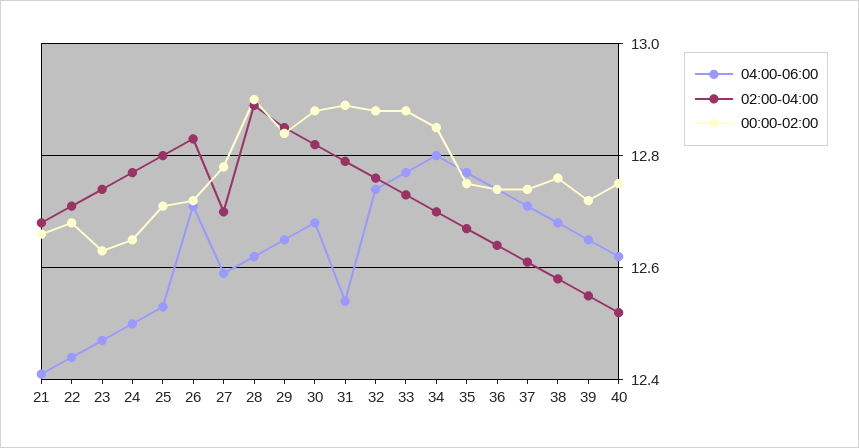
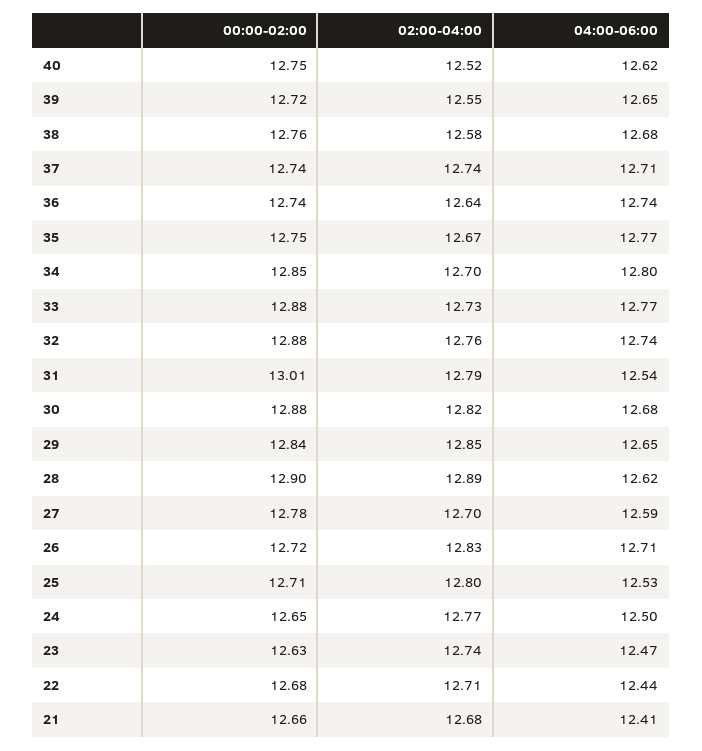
00:00-02:00, 31: 12.9 -> 13.01
02:00-04:00, 37: 12.6 -> 12.74

